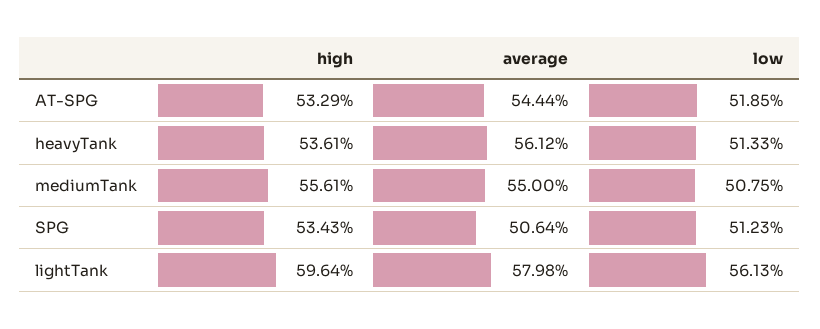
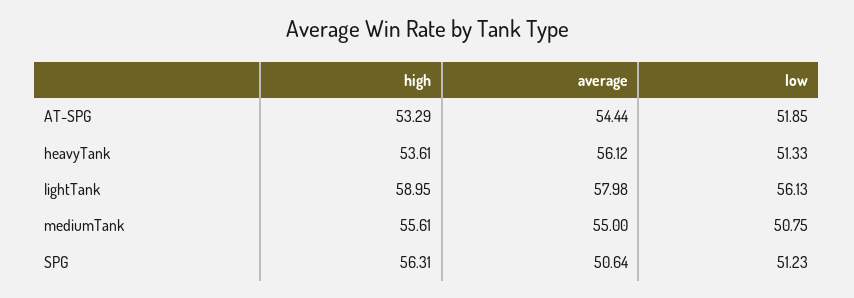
high, SPG: 53.43 -> 56.31
high, lightTank: 59.64 -> 58.95

